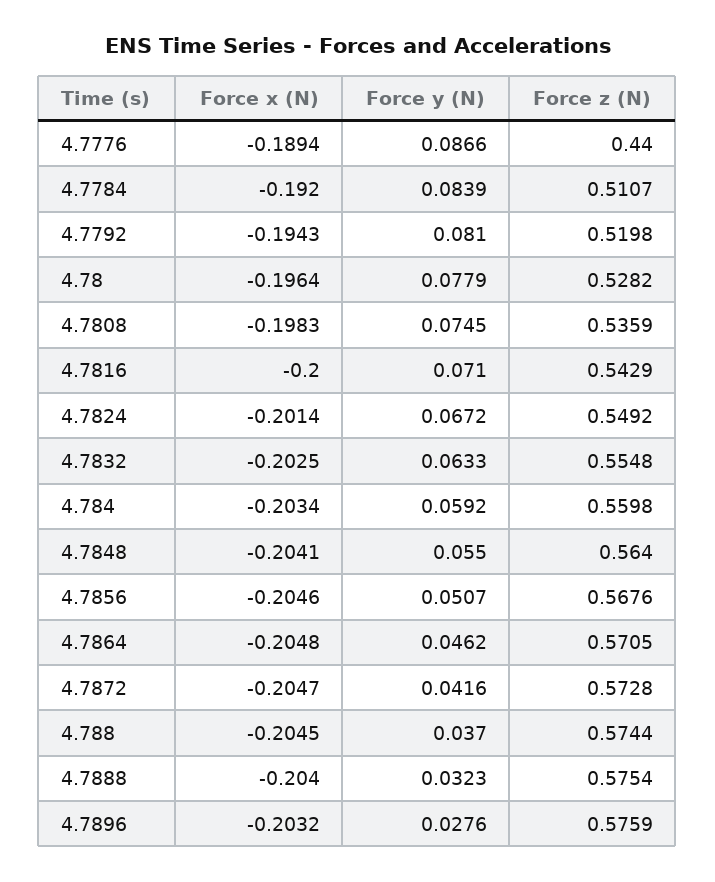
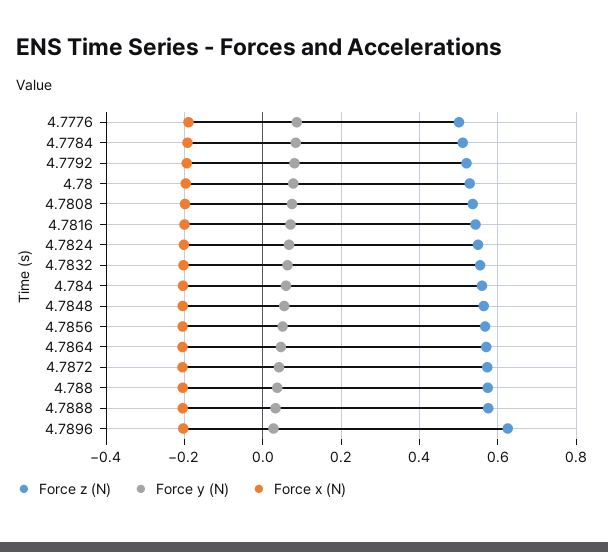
Force z (N), 4.7776: 0.44 -> 0.5
Force z (N), 4.7896: 0.5759 -> 0.62

